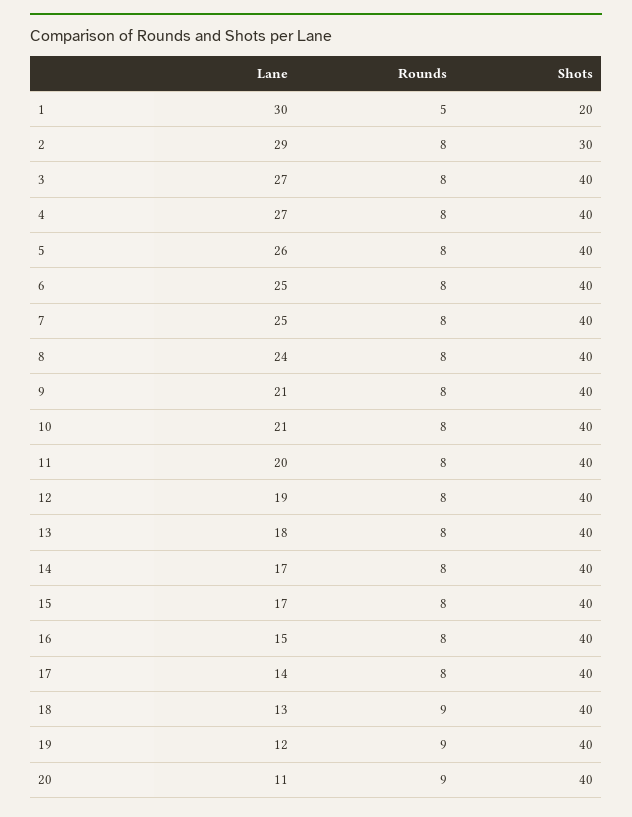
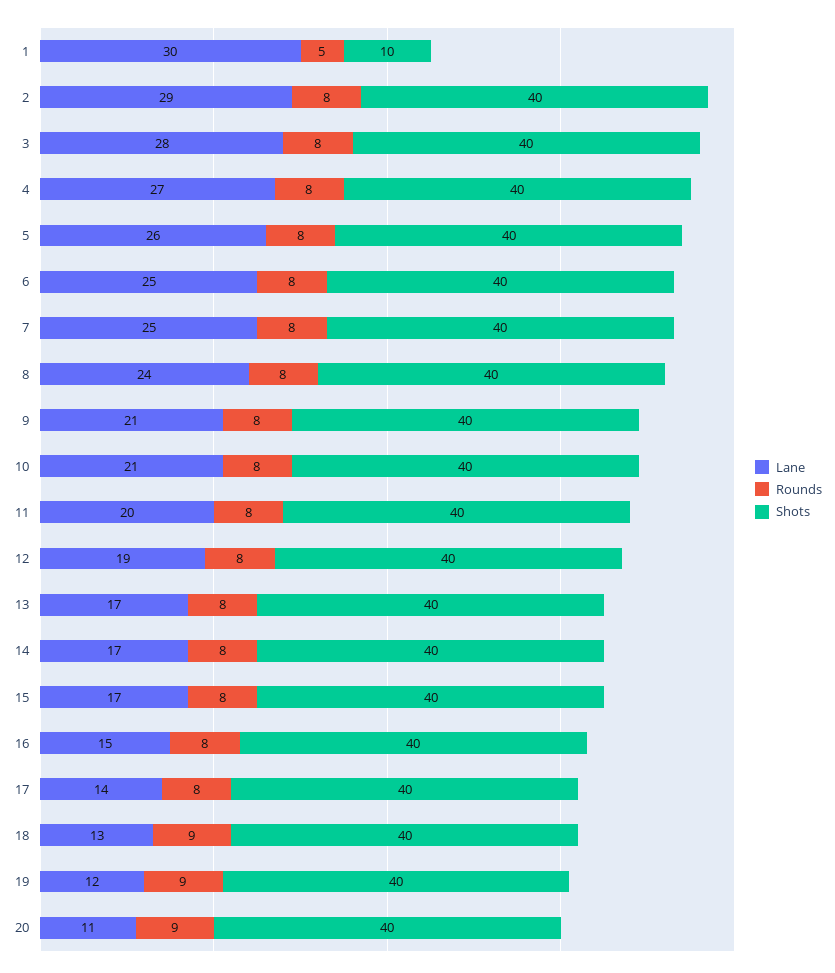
Shots, 1: 20 -> 10
Shots, 2: 30 -> 40
Lane, 3: 27 -> 28
Lane, 13: 18 -> 17

